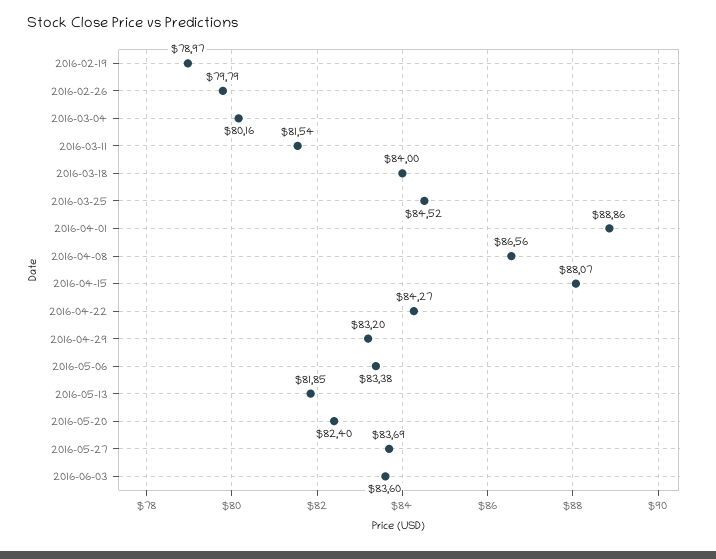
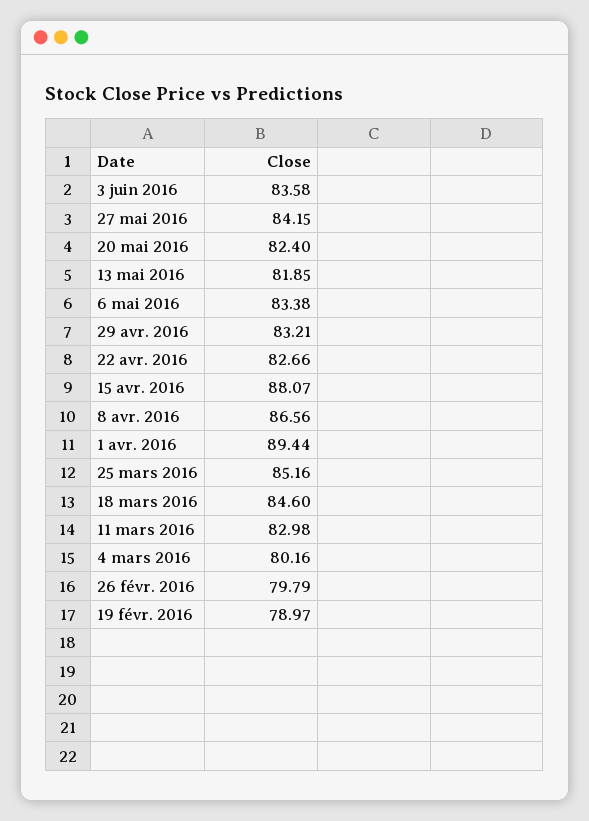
2016-03-11: 81.54 -> 82.98
2016-03-18: 84 -> 84.6
2016-03-25: 84.52 -> 85.16
2016-04-01: 88.86 -> 89.44
2016-04-22: 84.27 -> 82.66
2016-04-29: 83.2 -> 83.21
2016-05-27: 83.69 -> 84.15
2016-06-03: 83.6 -> 83.58

